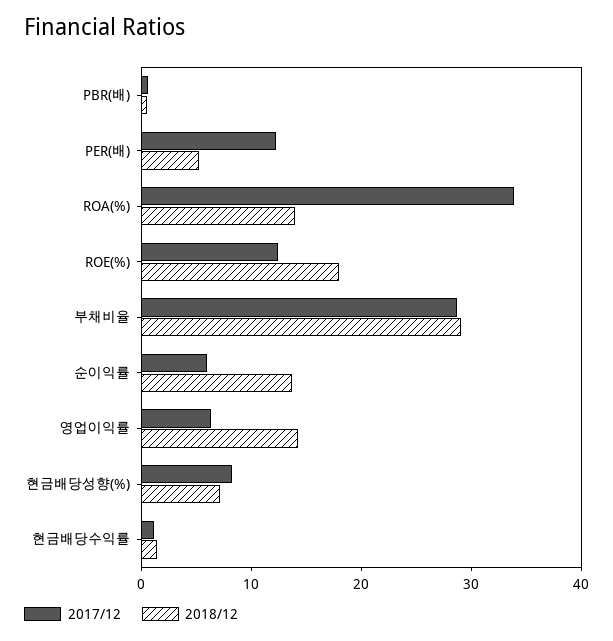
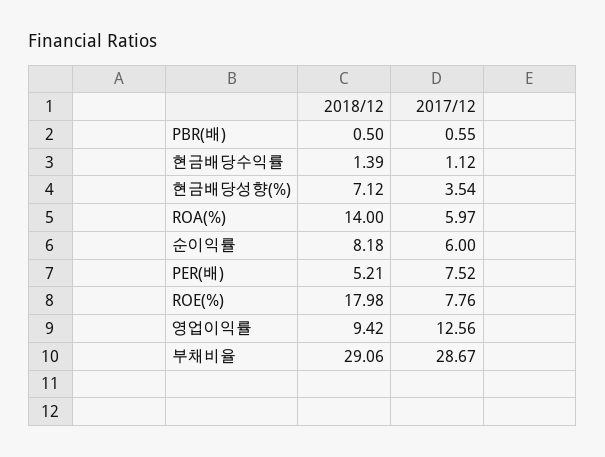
2017/12, PER(배): 12 -> 7.52
2017/12, ROA(%): 34 -> 5.97
2017/12, ROE(%): 12 -> 7.76
2018/12, 순이익률: 14 -> 8.18
2017/12, 영업이익률: 6 -> 12.56
2018/12, 영업이익률: 14 -> 9.42
2017/12, 현금배당성향(%): 8 -> 3.54

